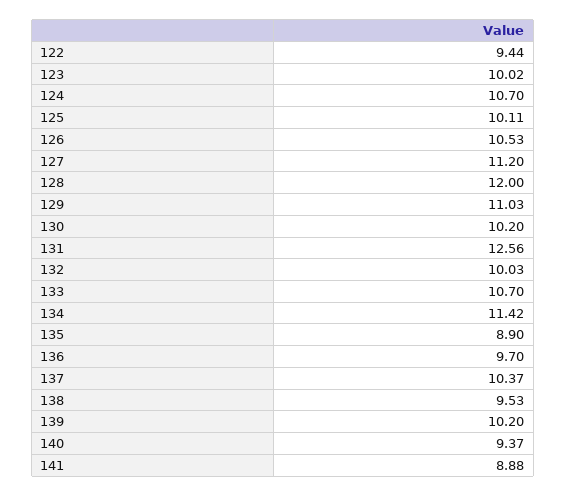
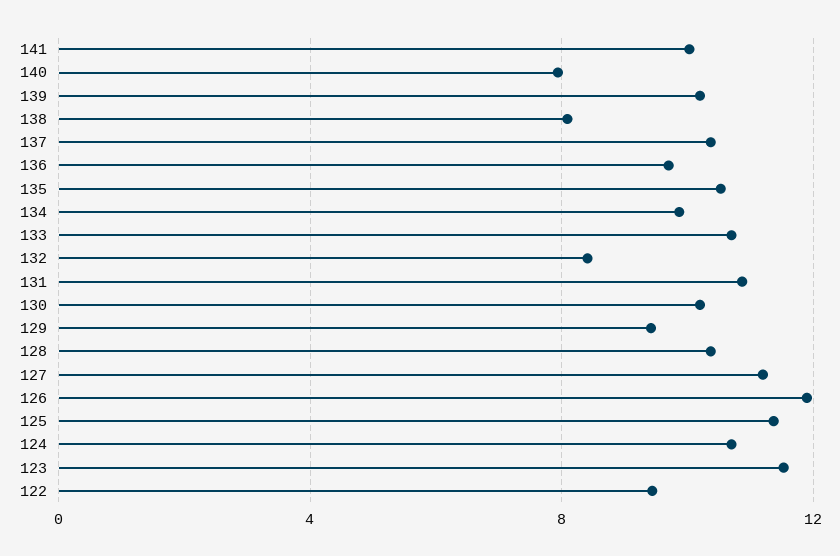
123: 10.02 -> 11.5
125: 10.11 -> 11.5
126: 10.53 -> 12
128: 12 -> 10.5
129: 11.03 -> 9.5
131: 12.56 -> 11
132: 10.03 -> 8.5
134: 11.42 -> 10
135: 8.9 -> 10.5
138: 9.53 -> 8
140: 9.37 -> 8
141: 8.88 -> 10

